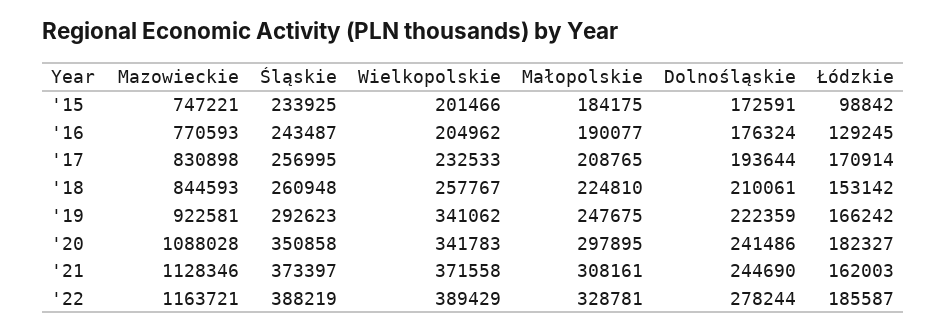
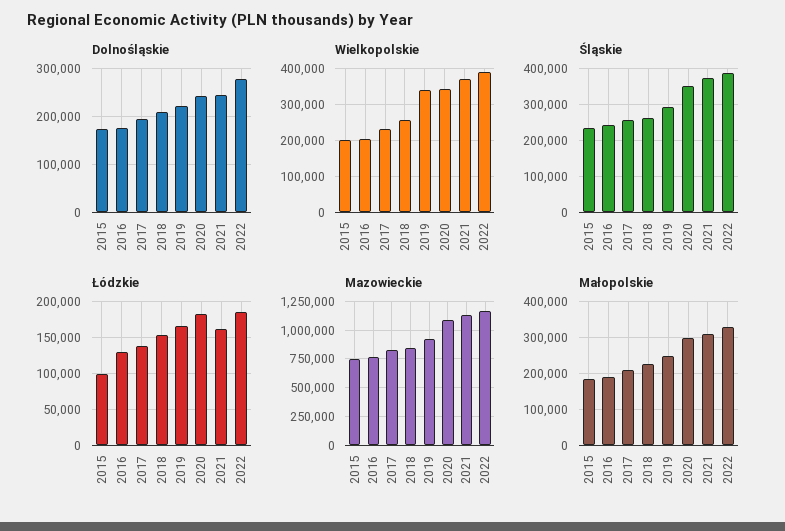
Łódzkie, '17: 170914 -> 140000

